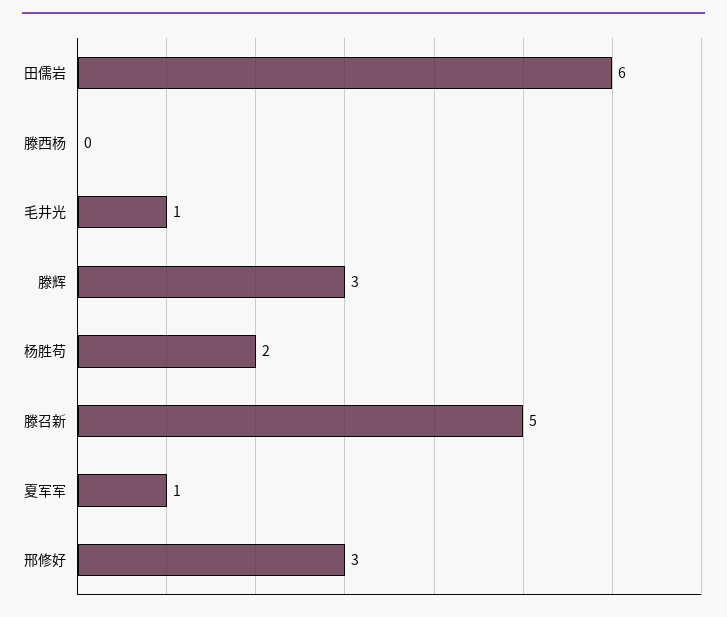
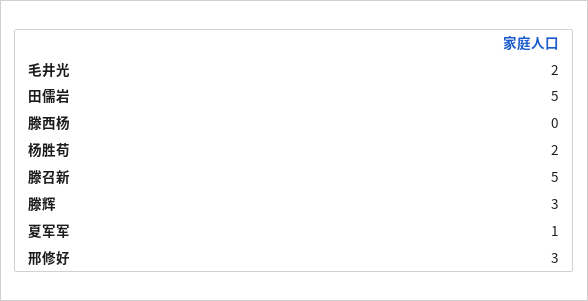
田儒岩: 6 -> 5
毛井光: 1 -> 2

